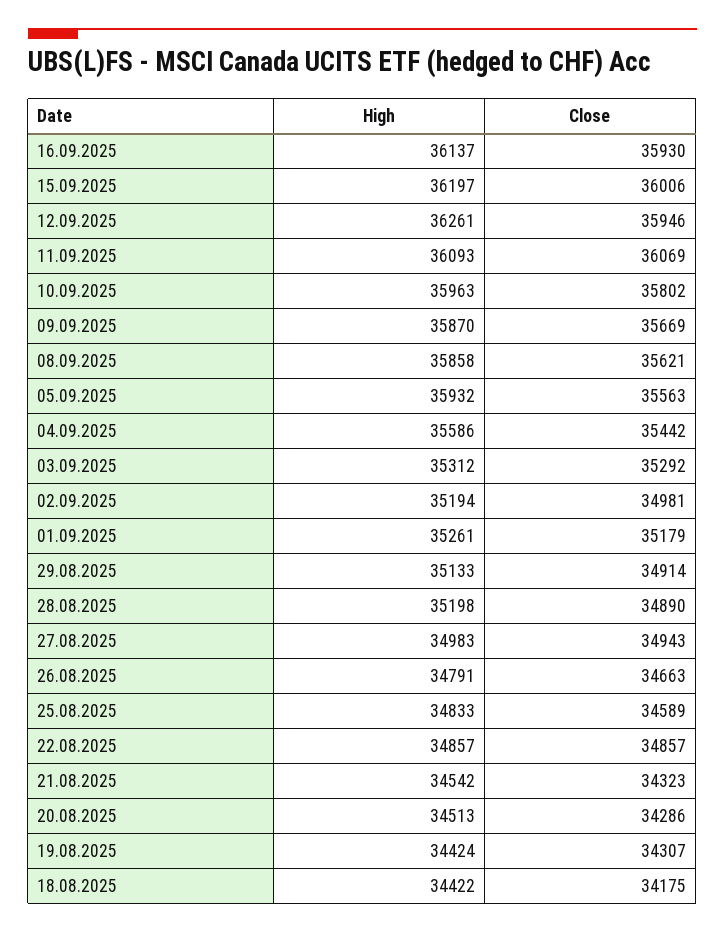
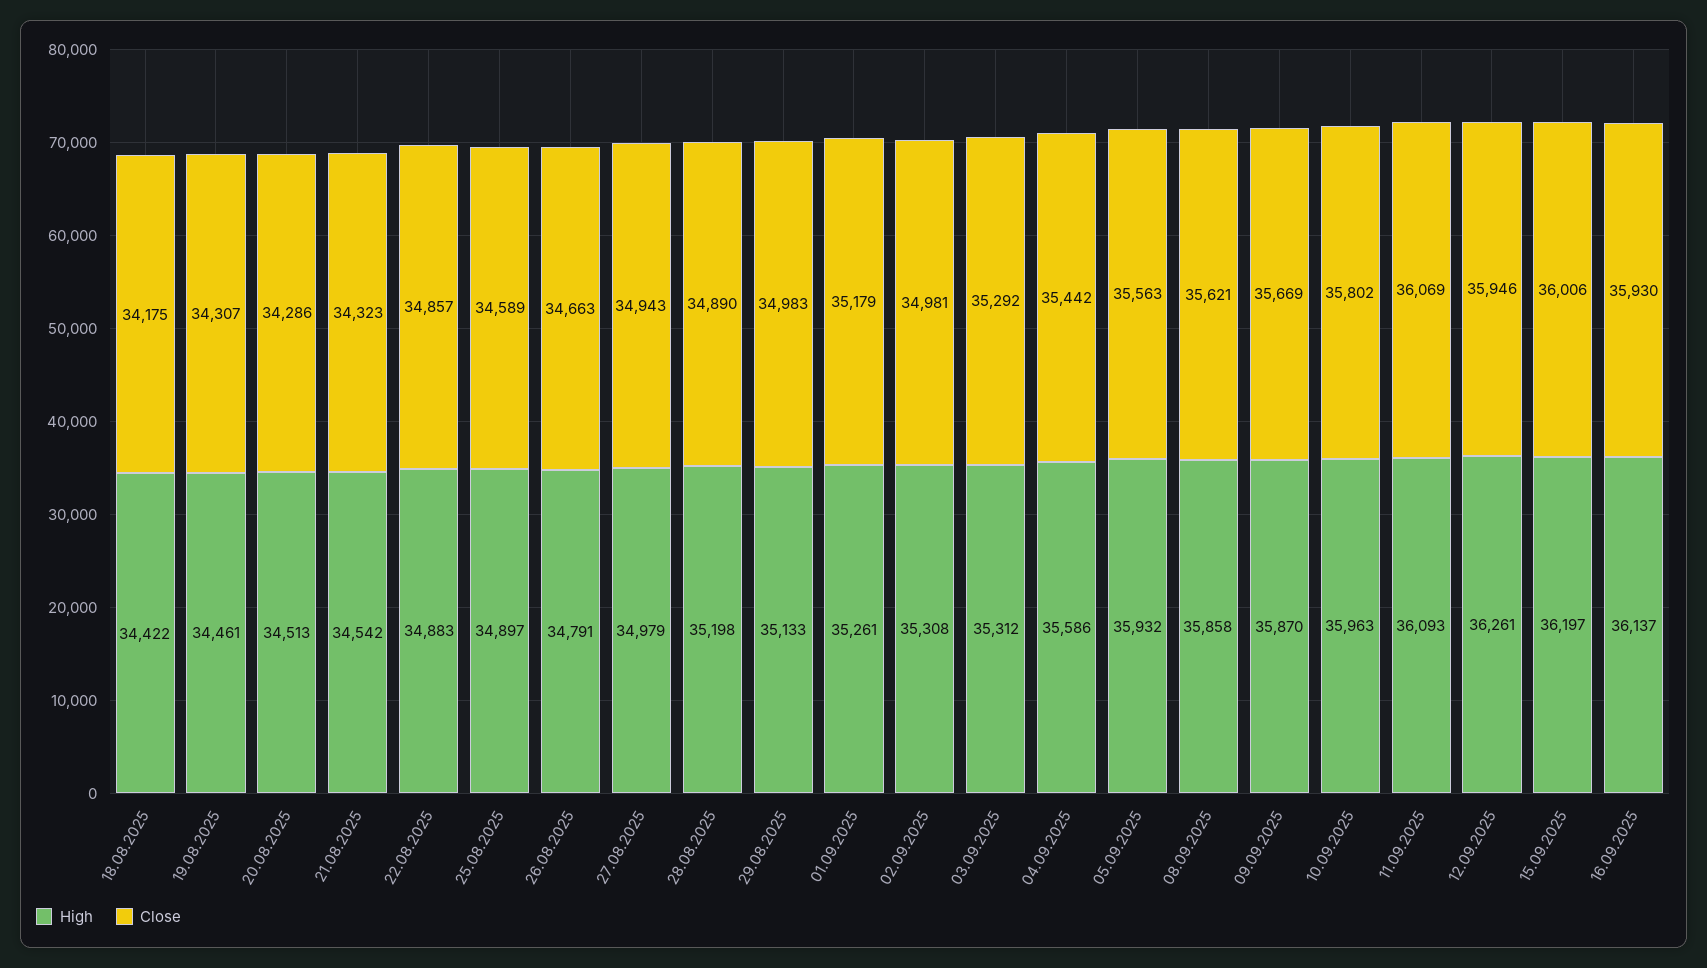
High, 02.09.2025: 35194 -> 35308
Close, 29.08.2025: 34914 -> 34983
High, 27.08.2025: 34983 -> 34979
High, 25.08.2025: 34833 -> 34897
High, 22.08.2025: 34857 -> 34883
High, 19.08.2025: 34424 -> 34461

